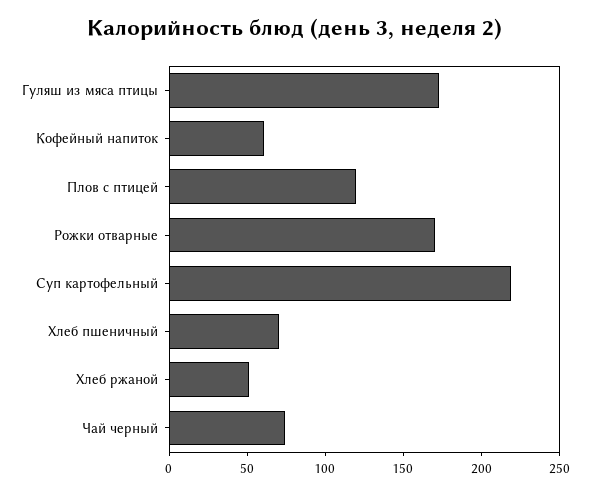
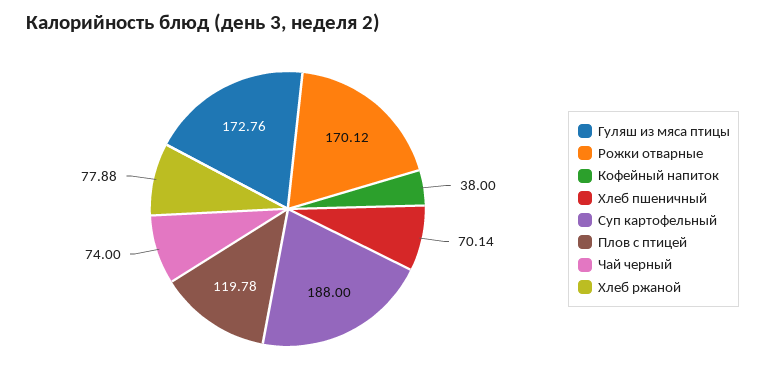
Кофейный напиток: 60 -> 38
Суп картофельный: 220 -> 188
Хлеб ржаной: 50 -> 77.88

